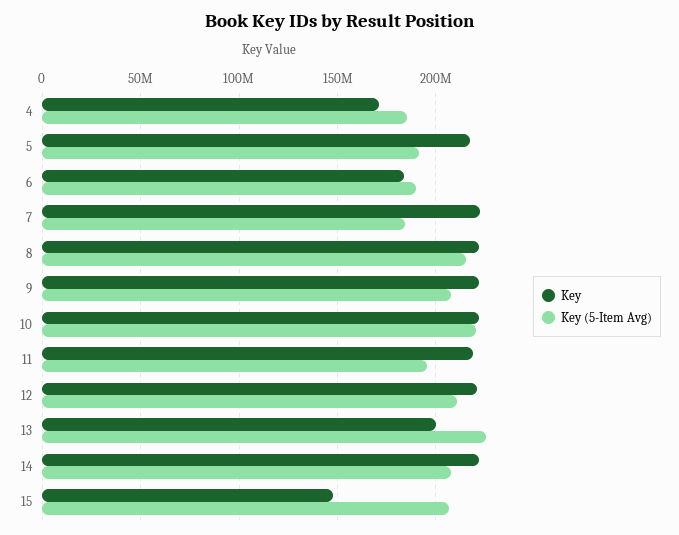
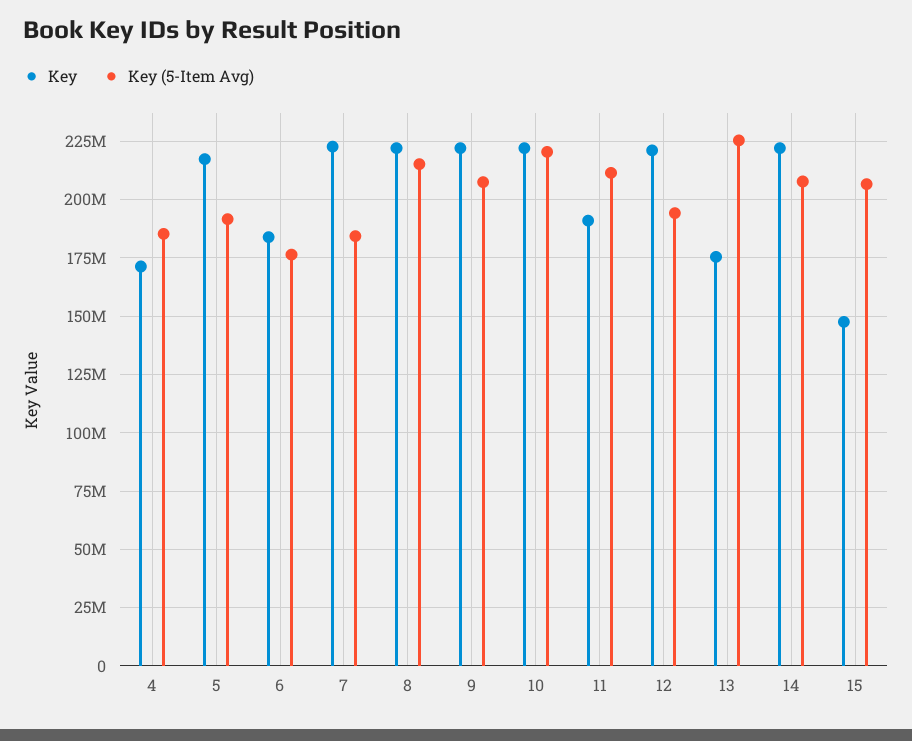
Key (5-Item Avg), 6: 190000000 -> 175000000
Key, 11: 220000000 -> 190000000
Key (5-Item Avg), 11: 195000000 -> 210000000
Key (5-Item Avg), 12: 210000000 -> 195000000
Key, 13: 200000000 -> 175000000

